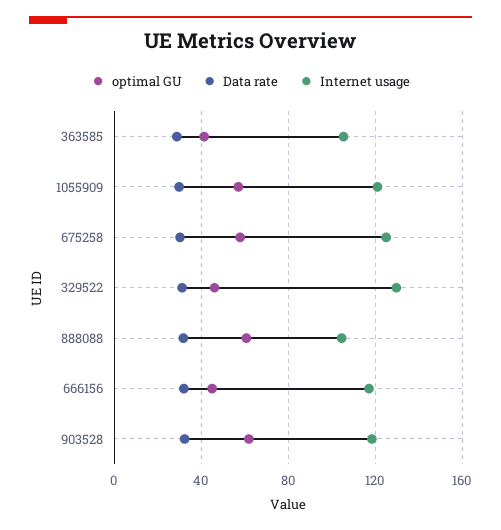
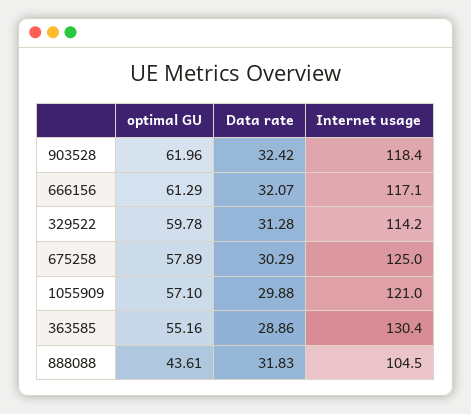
optimal GU, 363585: 40 -> 55.16
Internet usage, 363585: 105 -> 130.4
optimal GU, 329522: 45 -> 59.78
Internet usage, 329522: 130 -> 114.2
optimal GU, 888088: 60 -> 43.61
optimal GU, 666156: 45 -> 61.29

